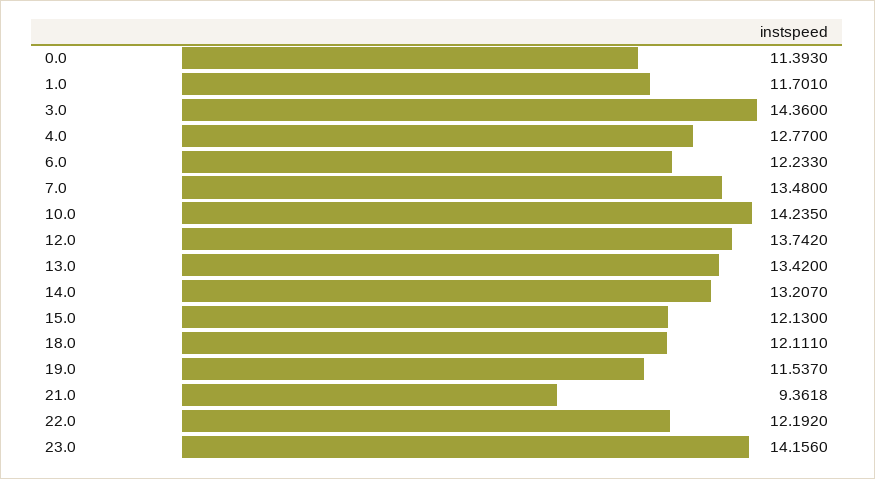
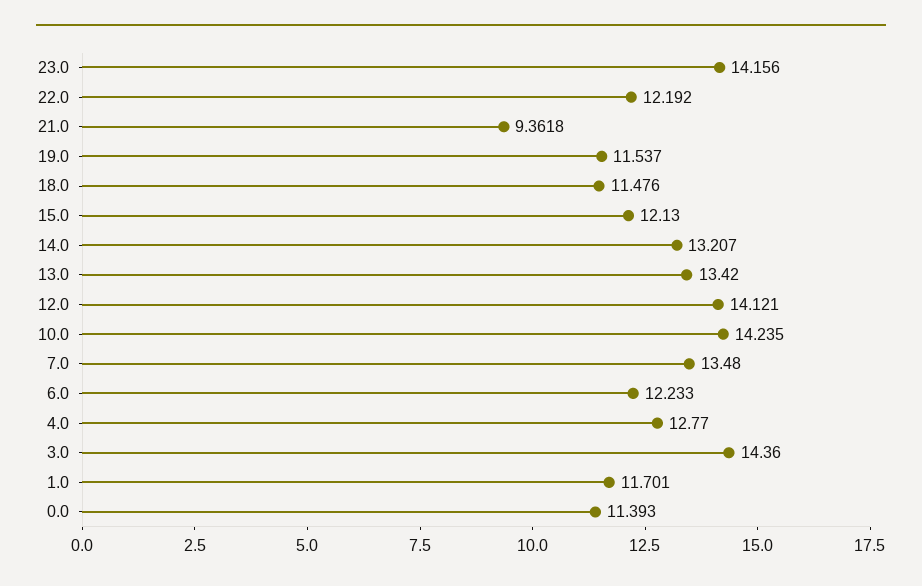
12.0: 13.742 -> 14.121
18.0: 12.111 -> 11.476

